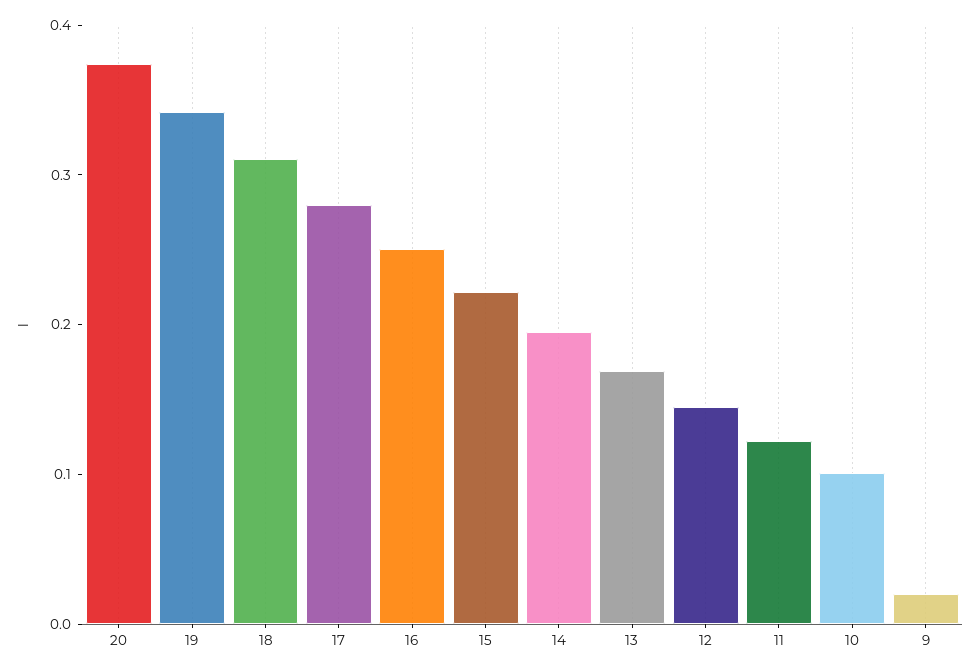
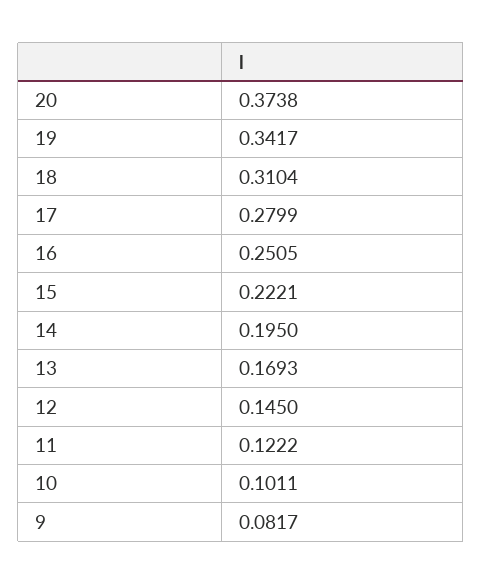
9: 0.02 -> 0.0817

